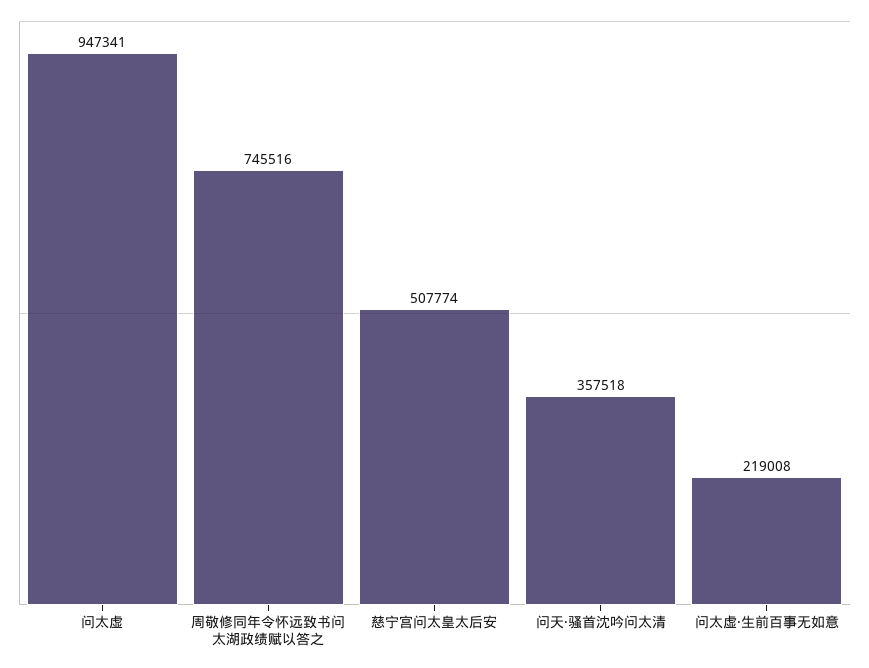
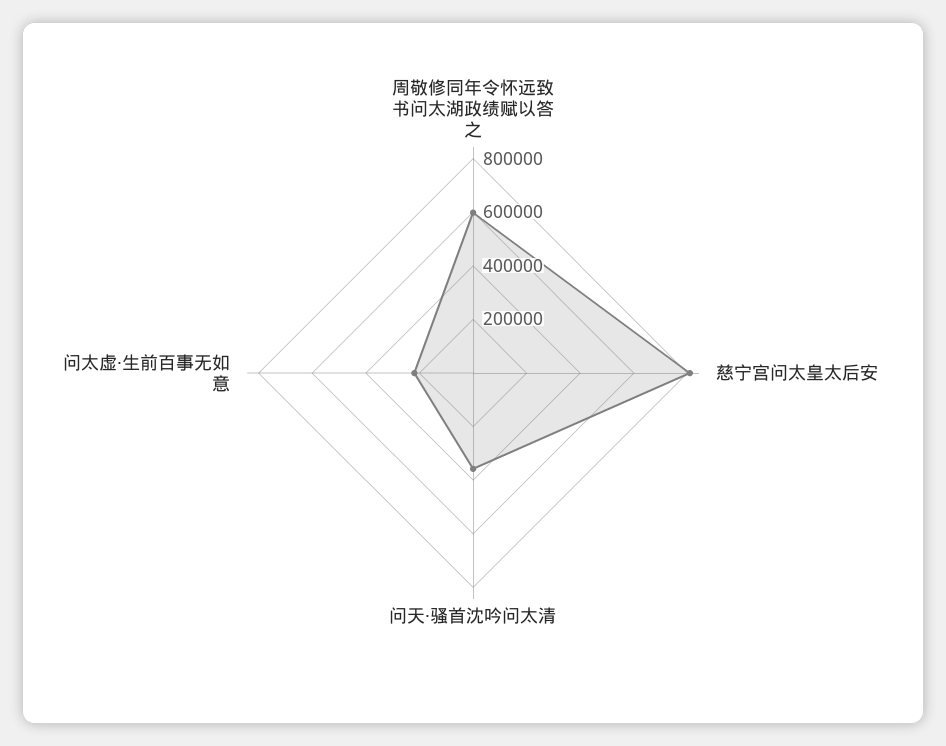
问太虚: 947341 -> none
周敬修同年令怀远致书问太湖政绩赋以答之: 745516 -> 600000
慈宁宫问太皇太后安: 507774 -> 800000

